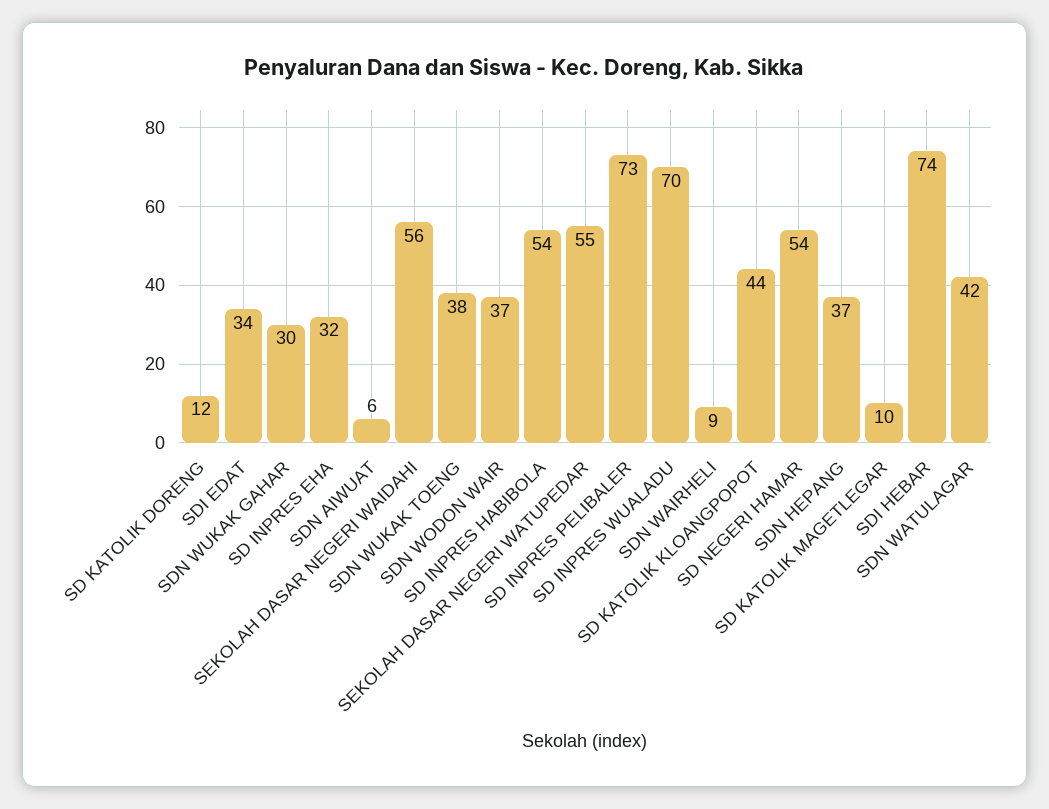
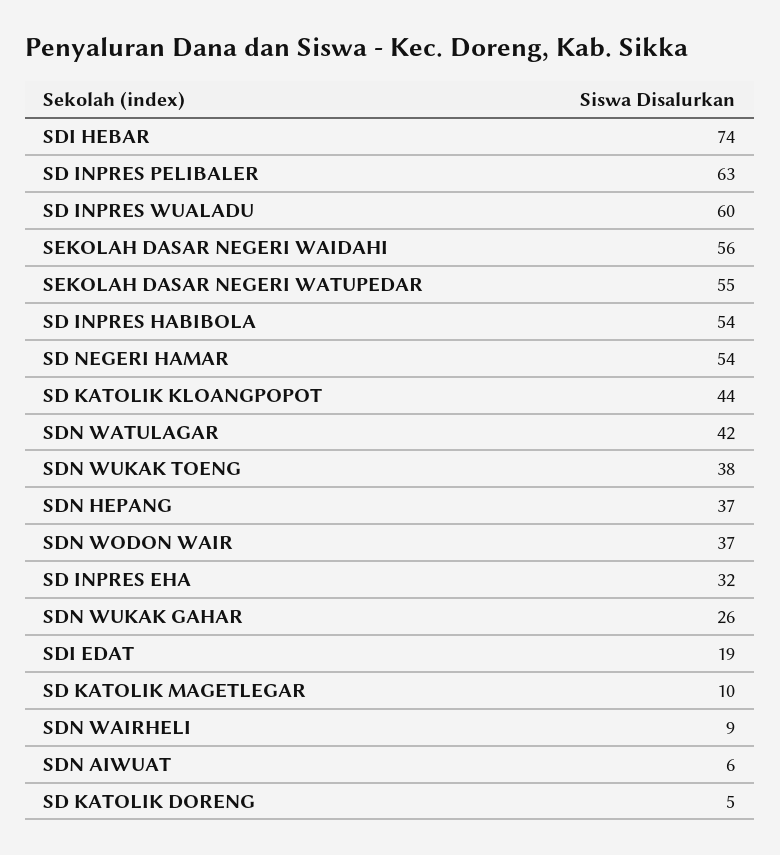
SD KATOLIK DORENG: 12 -> 5
SDI EDAT: 34 -> 19
SDN WUKAK GAHAR: 30 -> 26
SD INPRES PELIBALER: 73 -> 63
SD INPRES WUALADU: 70 -> 60

